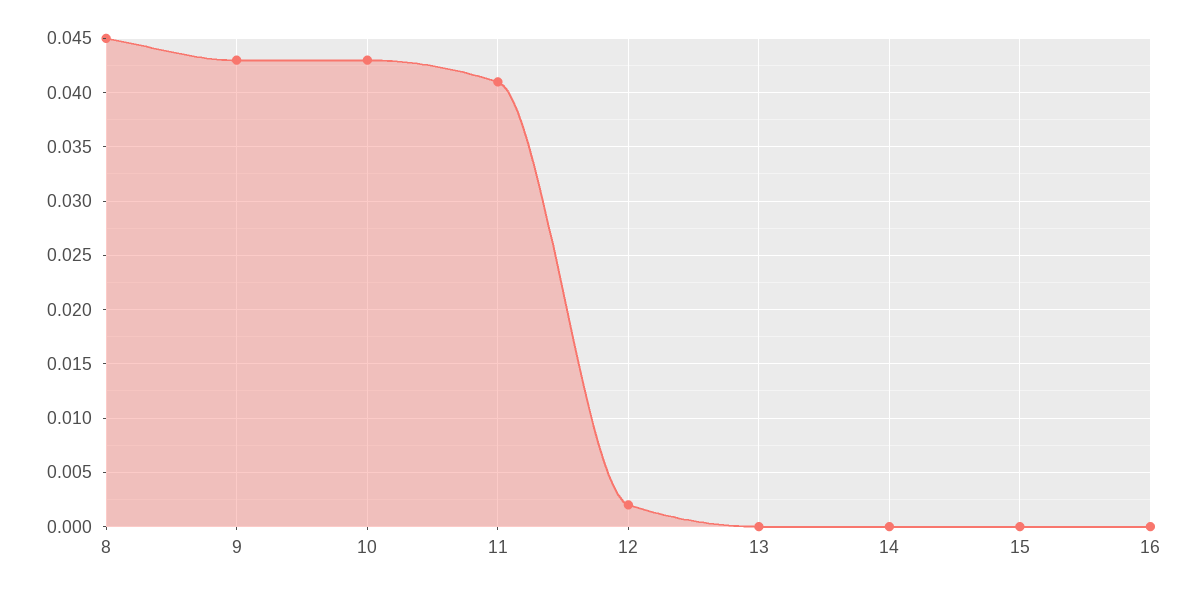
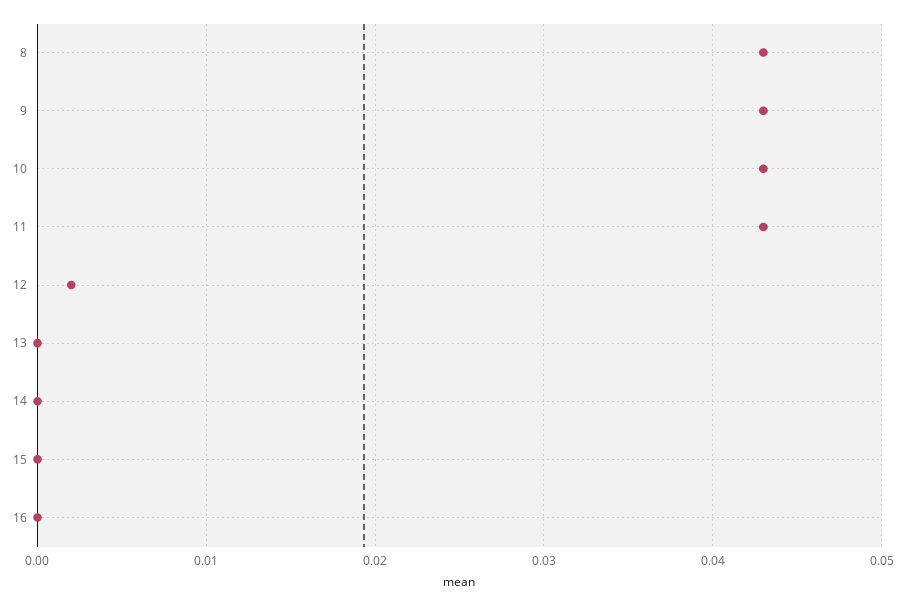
8: 0.045 -> 0.043
11: 0.041 -> 0.043

